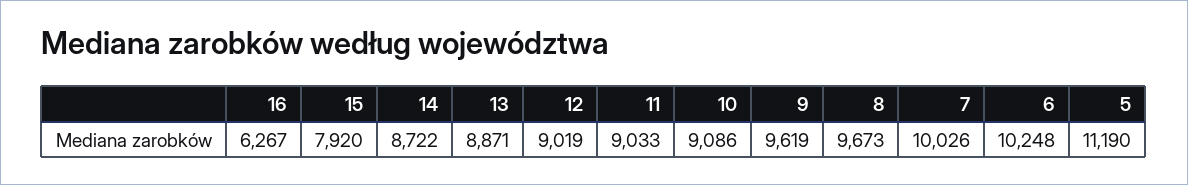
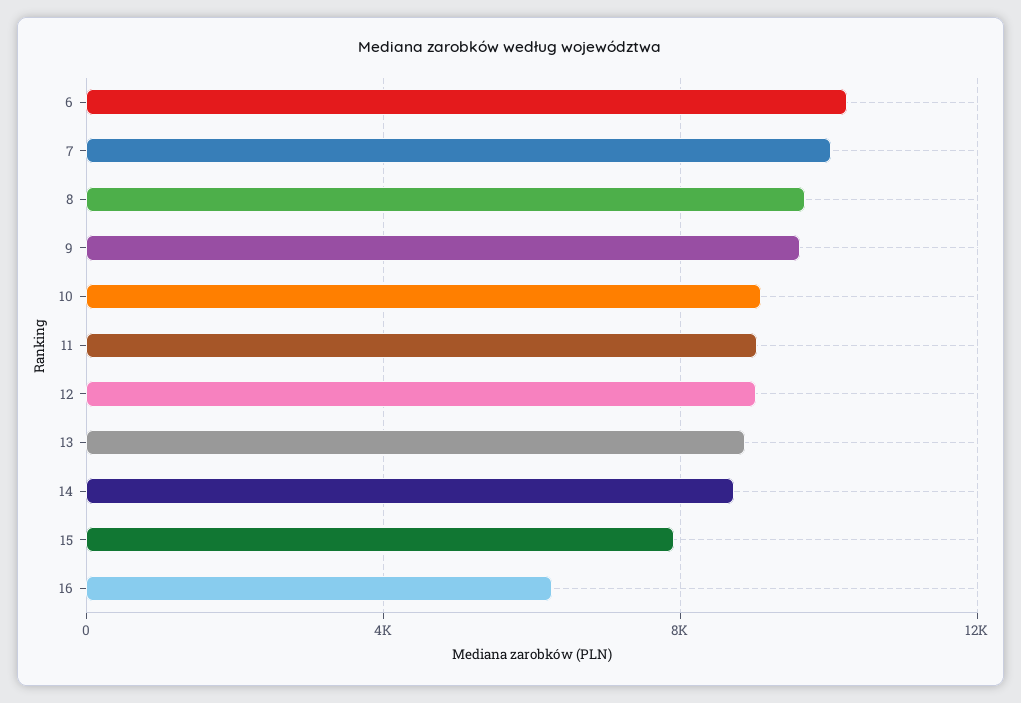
5: 11190 -> none

